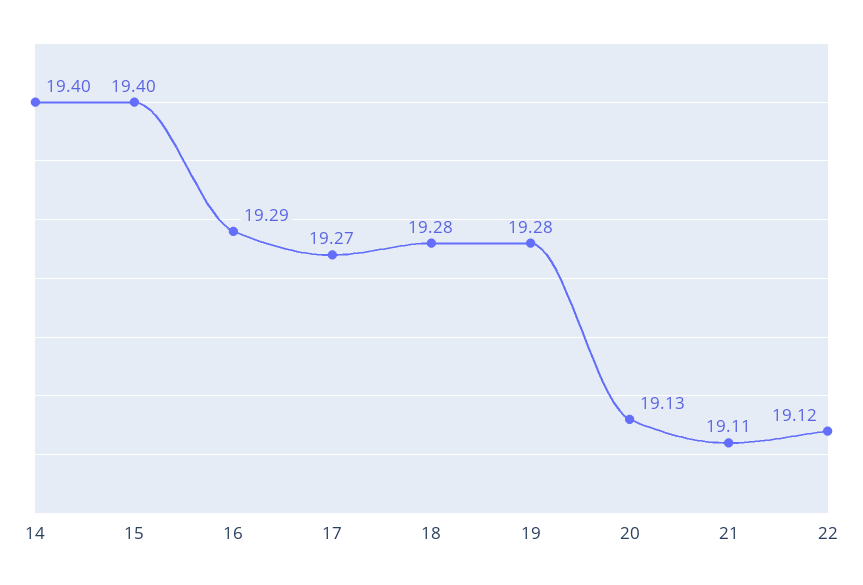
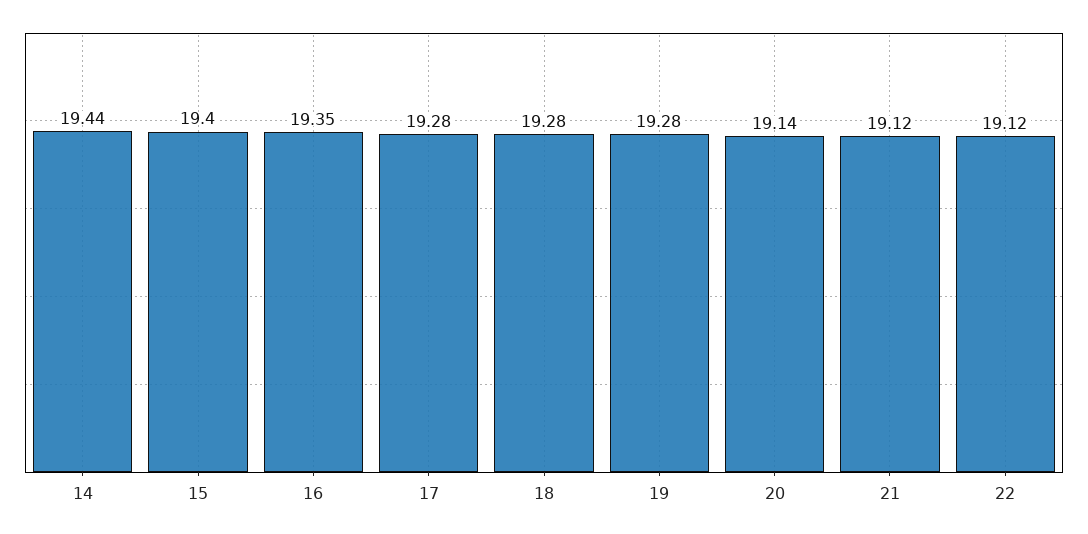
14: 19.4 -> 19.44
16: 19.29 -> 19.35
17: 19.27 -> 19.28
20: 19.13 -> 19.14
21: 19.11 -> 19.12

